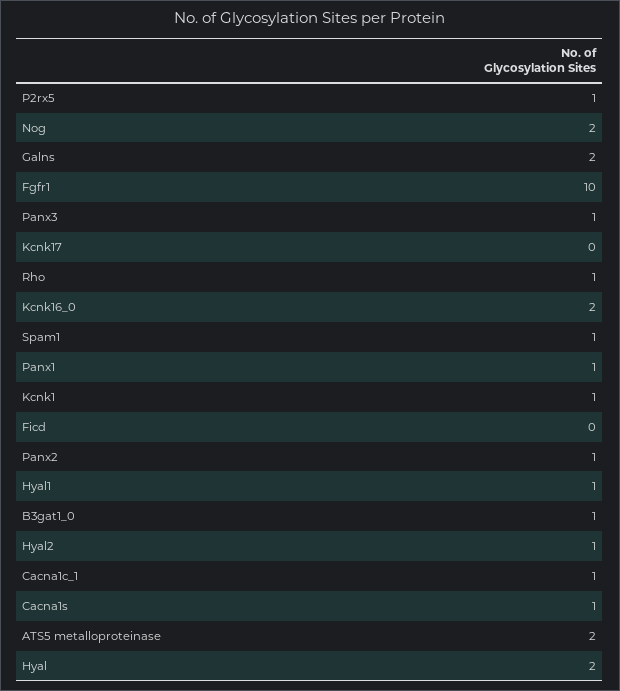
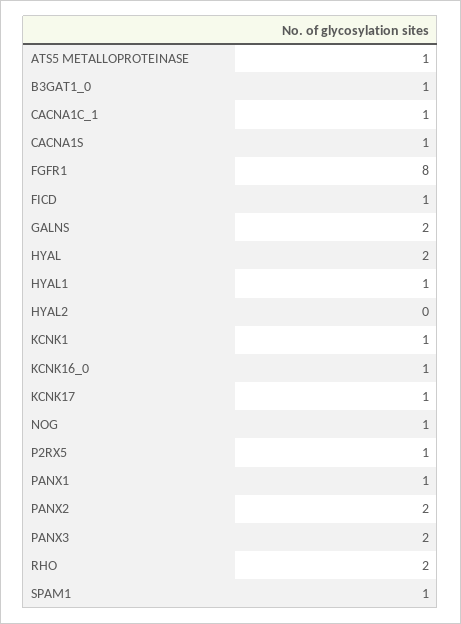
Nog: 2 -> 1
Fgfr1: 10 -> 8
Panx3: 1 -> 2
Kcnk17: 0 -> 1
Rho: 1 -> 2
Kcnk16_0: 2 -> 1
Ficd: 0 -> 1
Panx2: 1 -> 2
Hyal2: 1 -> 0
ATS5 metalloproteinase: 2 -> 1

